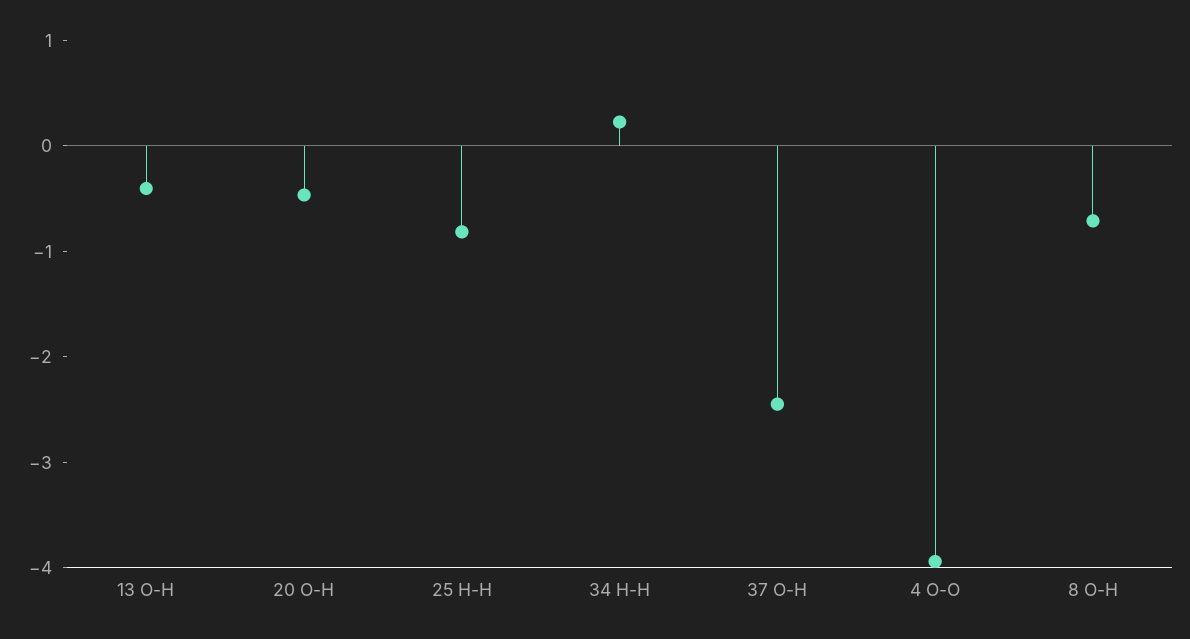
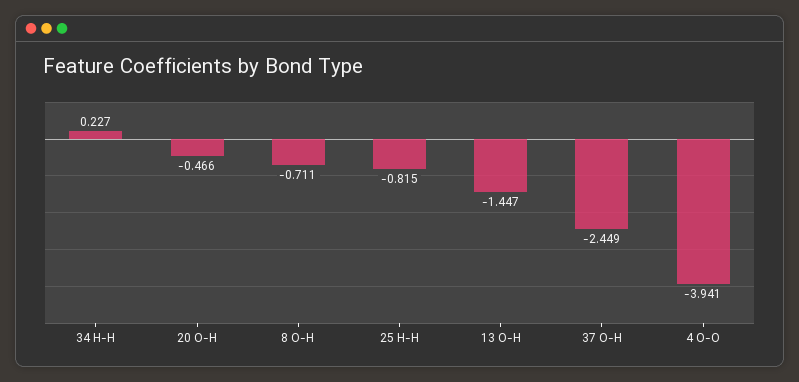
13 O-H: -0.4 -> -1.447

